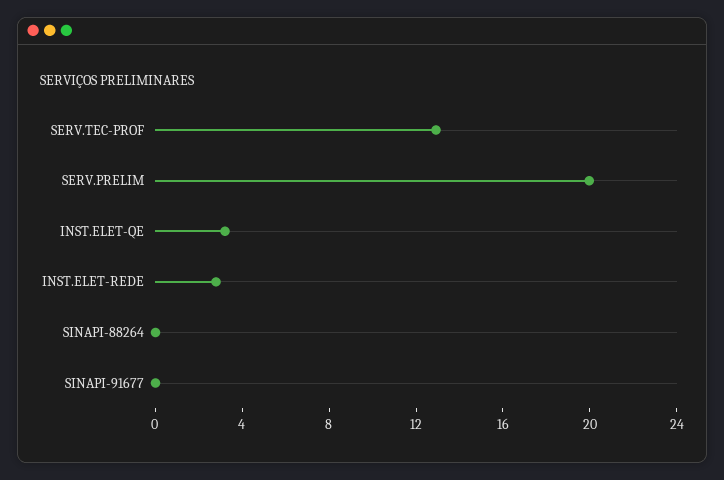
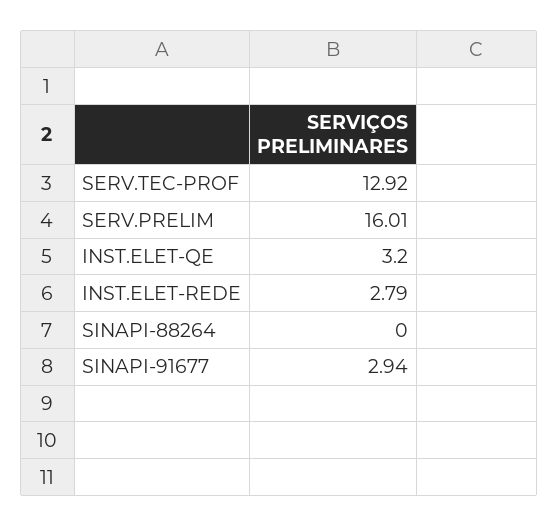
SERV.PRELIM: 20 -> 16.01
SINAPI-91677: 0 -> 2.94

